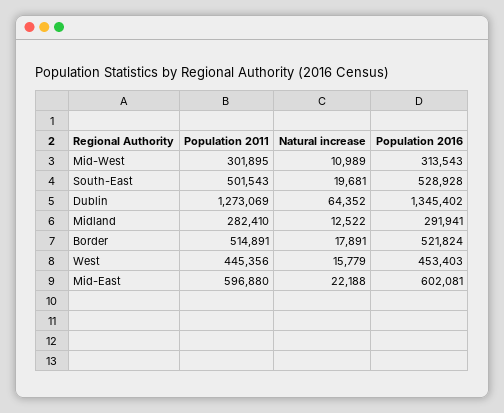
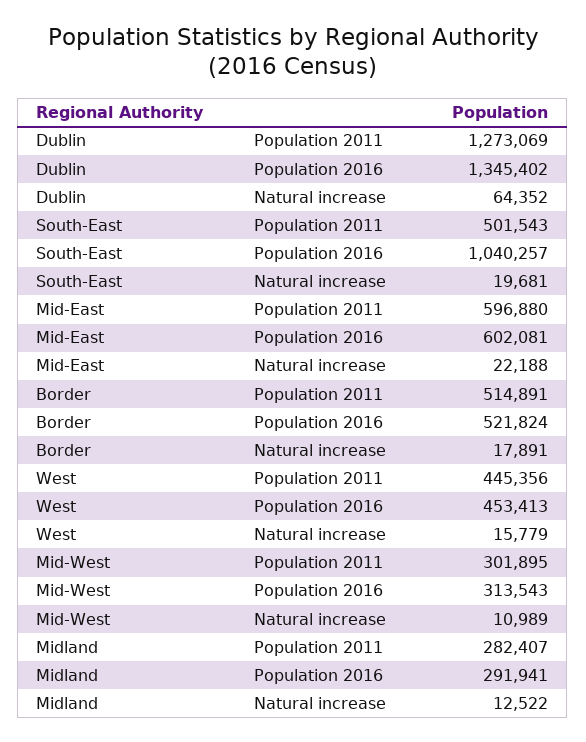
Population 2016, South-East: 528928 -> 1040257
Population 2011, Midland: 282410 -> 282407
Population 2016, West: 453403 -> 453413

